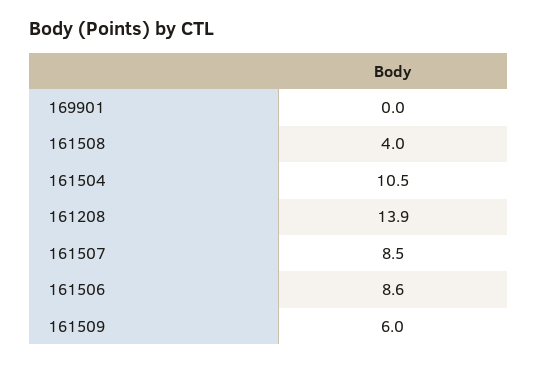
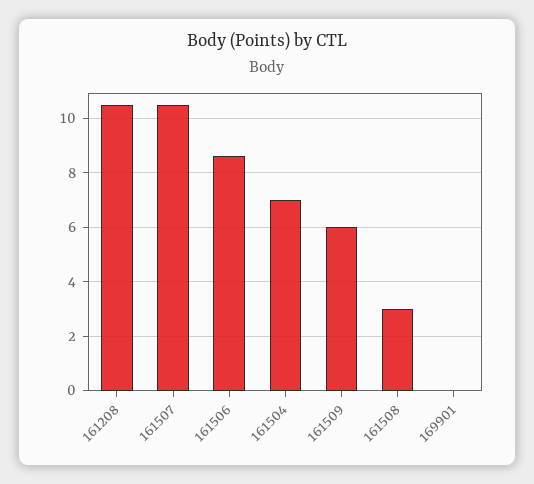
161508: 4 -> 3
161504: 10.5 -> 7
161208: 13.9 -> 10.5
161507: 8.5 -> 10.5

